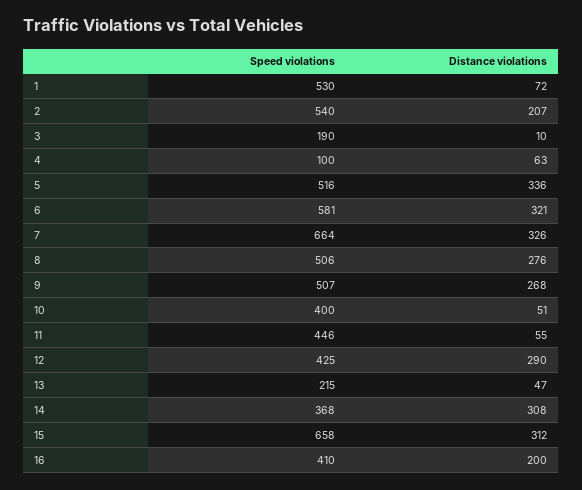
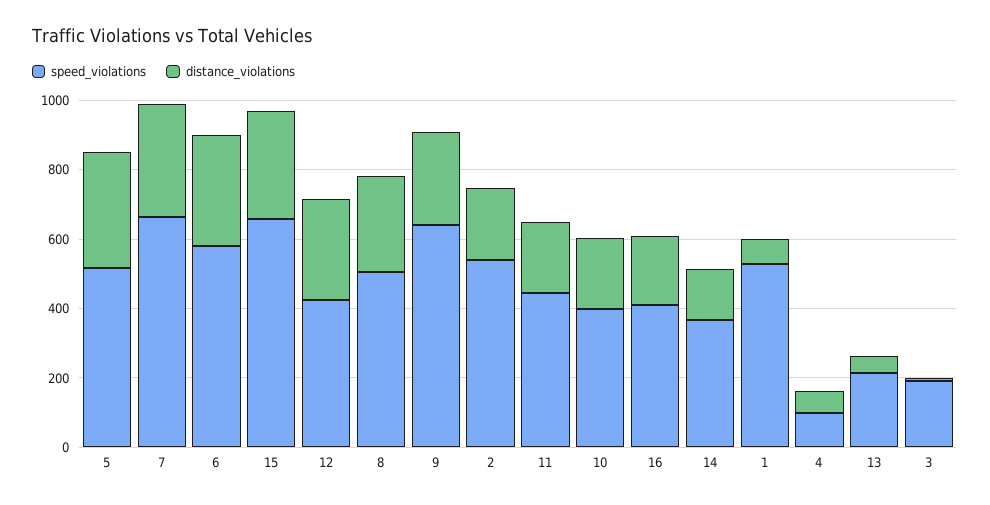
Speed violations, 9: 507 -> 650
Distance violations, 10: 51 -> 200
Distance violations, 11: 55 -> 200
Distance violations, 14: 308 -> 150

